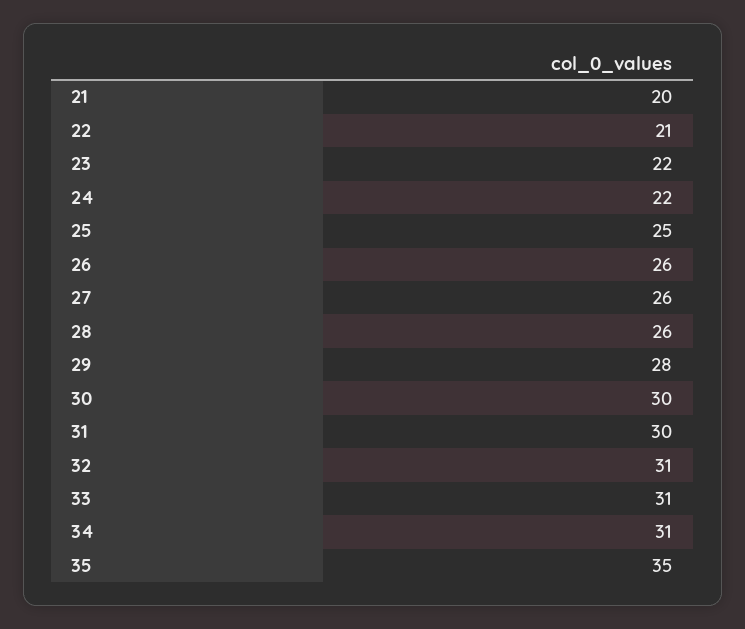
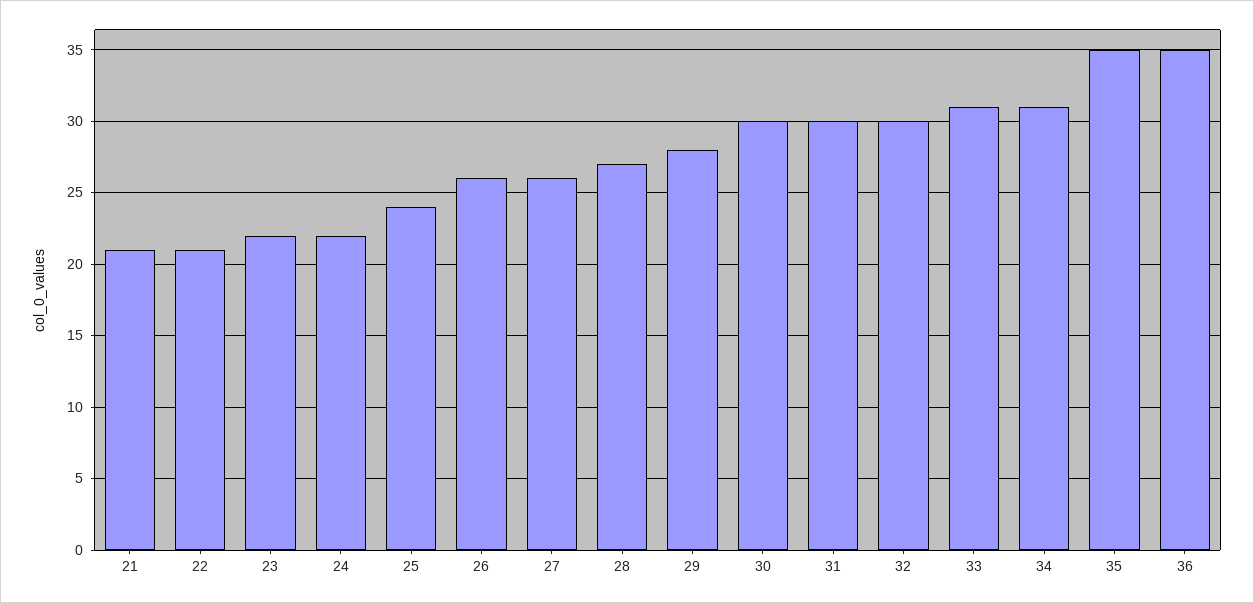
21: 20 -> 21
25: 25 -> 24
28: 26 -> 27
32: 31 -> 30
36: none -> 35

